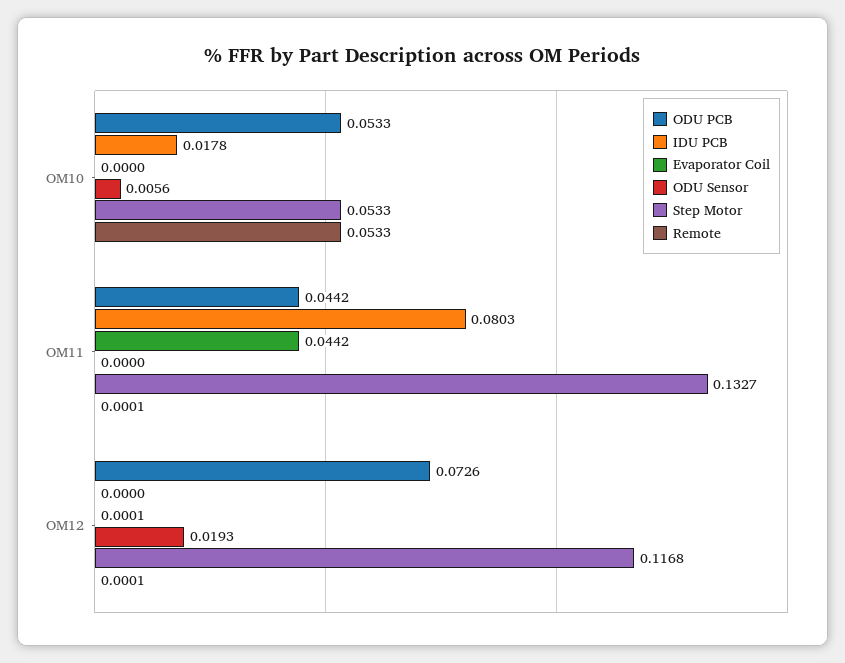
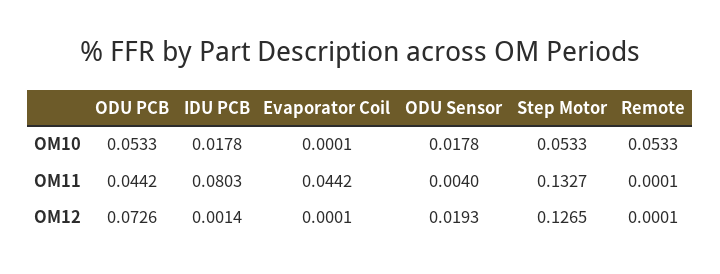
Evaporator Coil, OM10: 0 -> 0.0001
ODU Sensor, OM10: 0.0056 -> 0.0178
ODU Sensor, OM11: 0 -> 0.004
IDU PCB, OM12: 0 -> 0.0014
Step Motor, OM12: 0.1168 -> 0.1265

